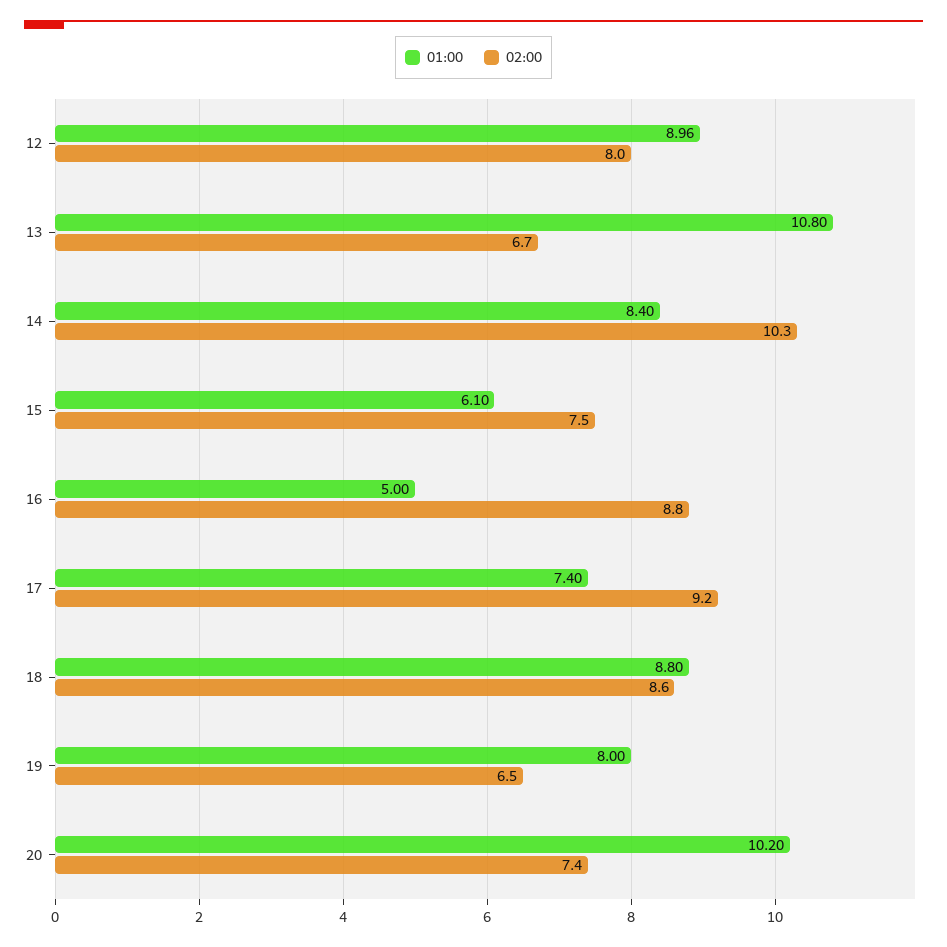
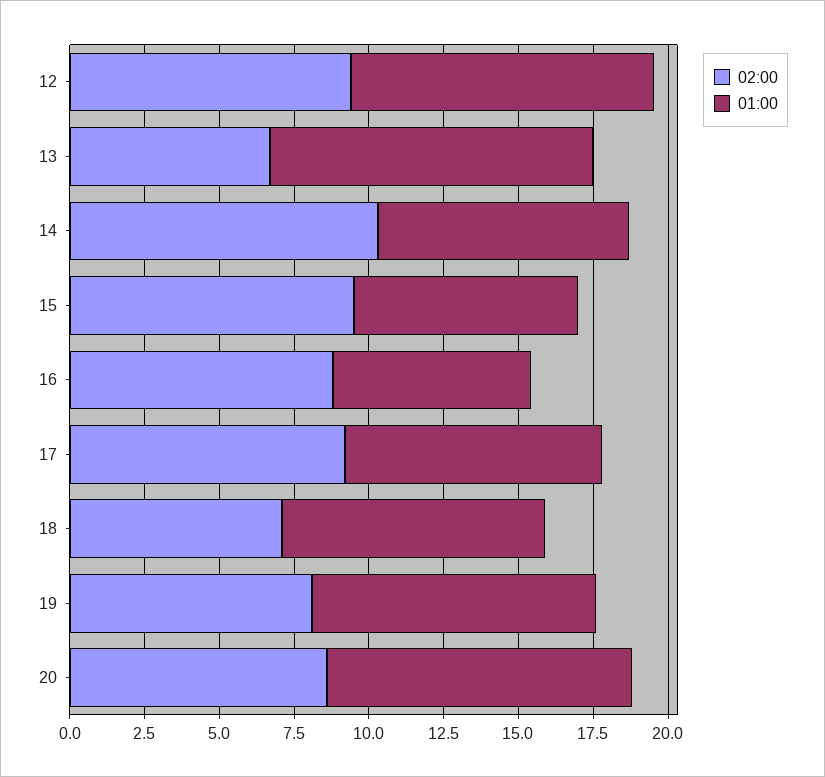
01:00, 12: 8.96 -> 10
02:00, 12: 8 -> 9.5
01:00, 15: 6.1 -> 7.5
02:00, 15: 7.5 -> 9.5
01:00, 16: 5 -> 6.5
01:00, 17: 7.4 -> 8.5
02:00, 18: 8.6 -> 7
01:00, 19: 8 -> 9.5
02:00, 19: 6.5 -> 8
02:00, 20: 7.4 -> 8.5

